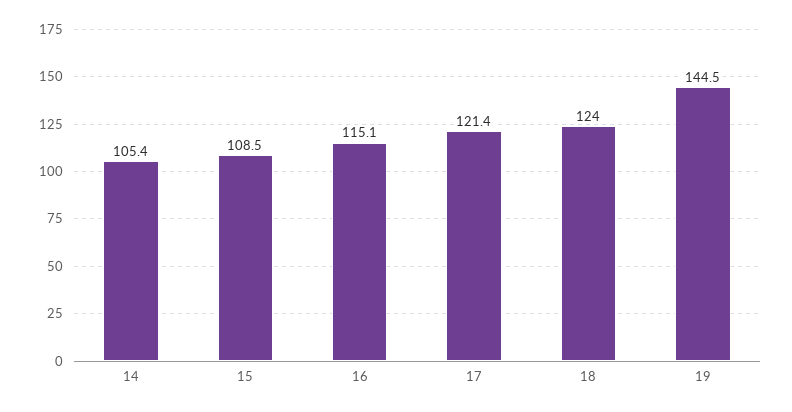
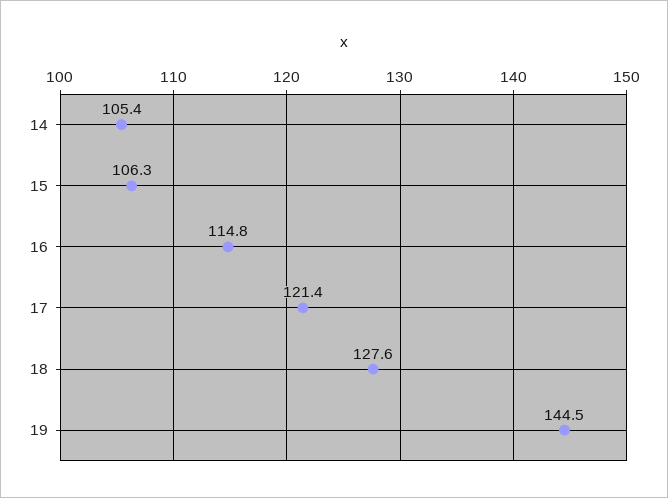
15: 108.5 -> 106.3
16: 115.1 -> 114.8
18: 124 -> 127.6

